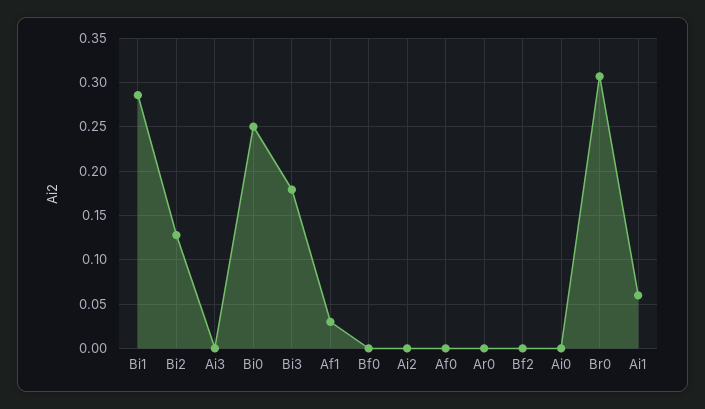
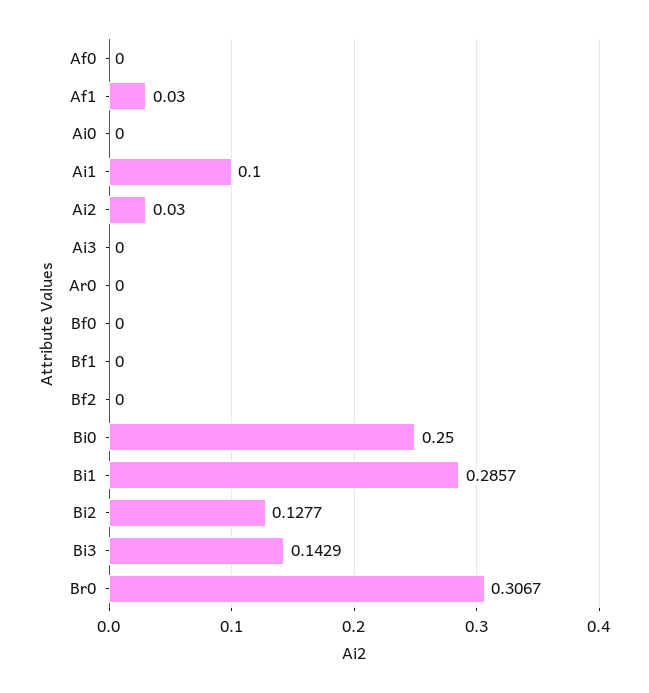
Bi3: 0.18 -> 0.1429
Ai2: 0 -> 0.03
Ai1: 0.06 -> 0.1
Bf1: none -> 0

